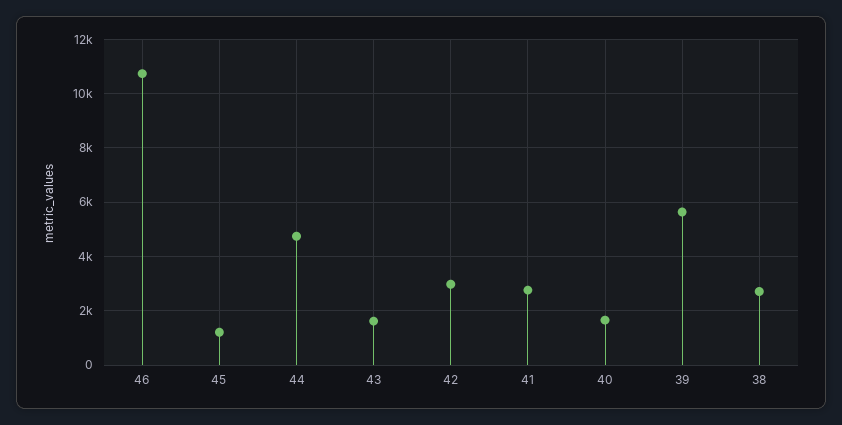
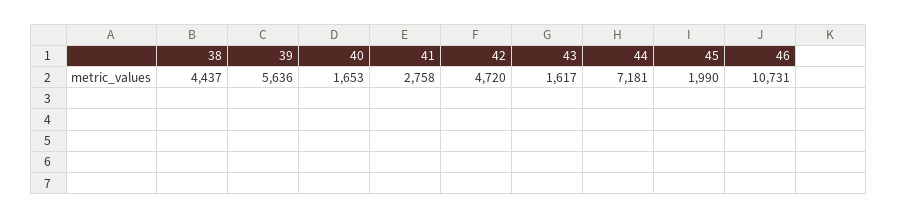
45: 1250 -> 1990
44: 4750 -> 7181
42: 3000 -> 4720
38: 2750 -> 4437

